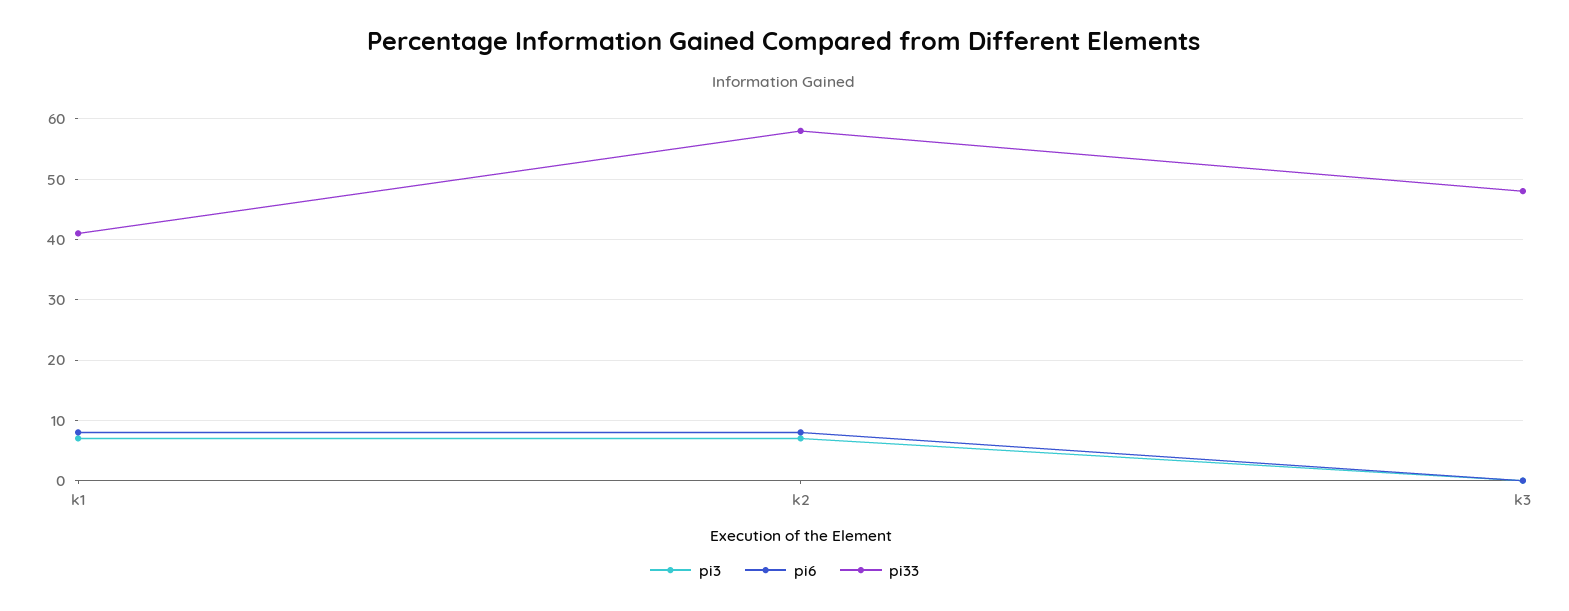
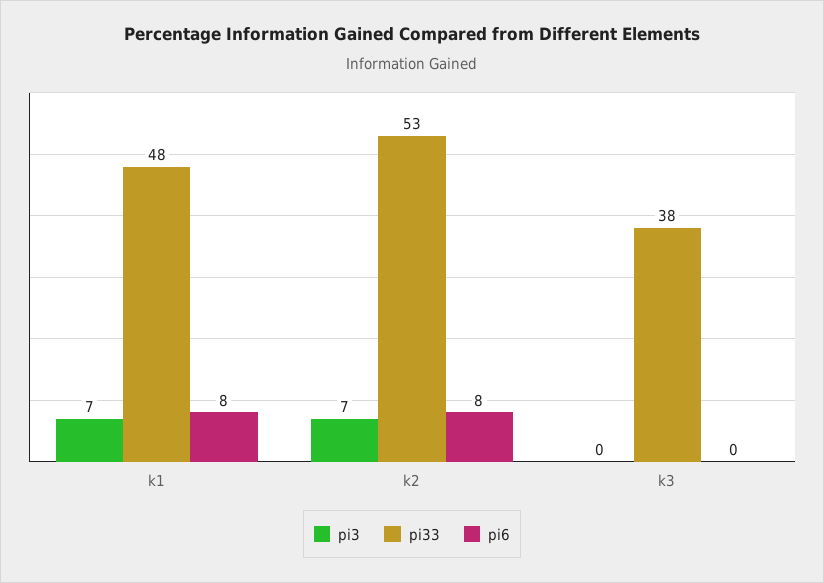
pi33, k1: 41 -> 48
pi33, k2: 58 -> 53
pi33, k3: 48 -> 38

